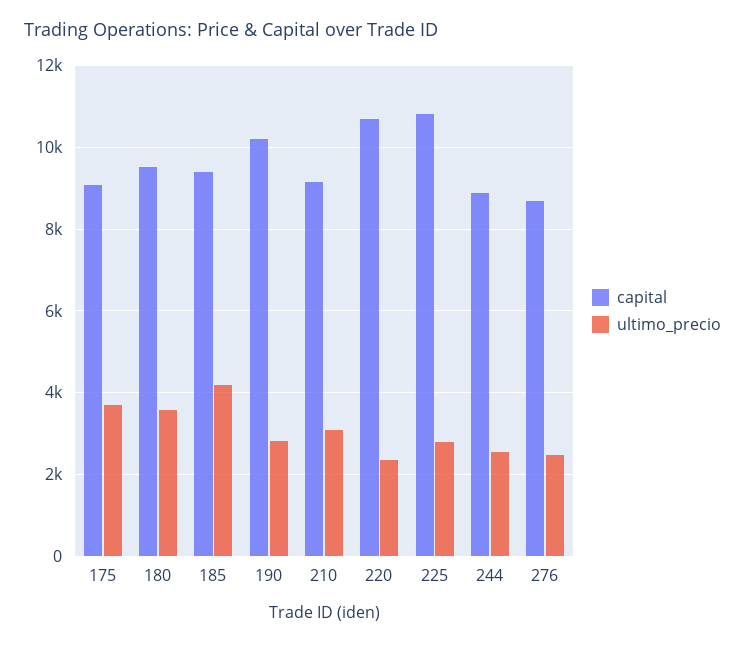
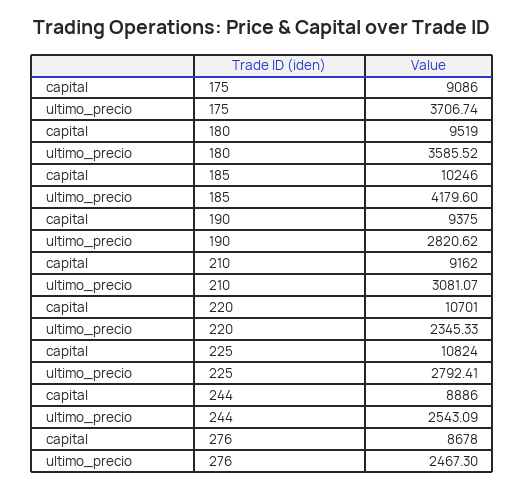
capital, 185: 9400 -> 10246
capital, 190: 10200 -> 9375

